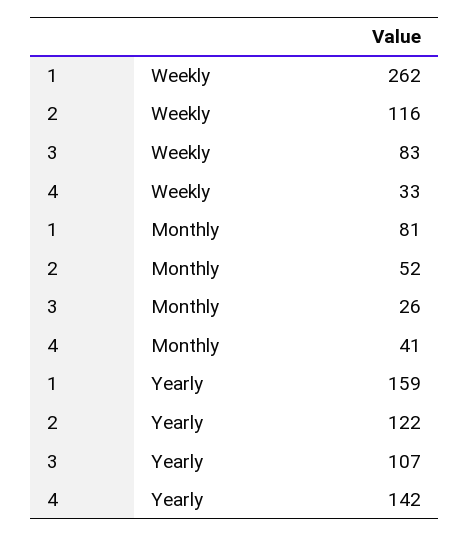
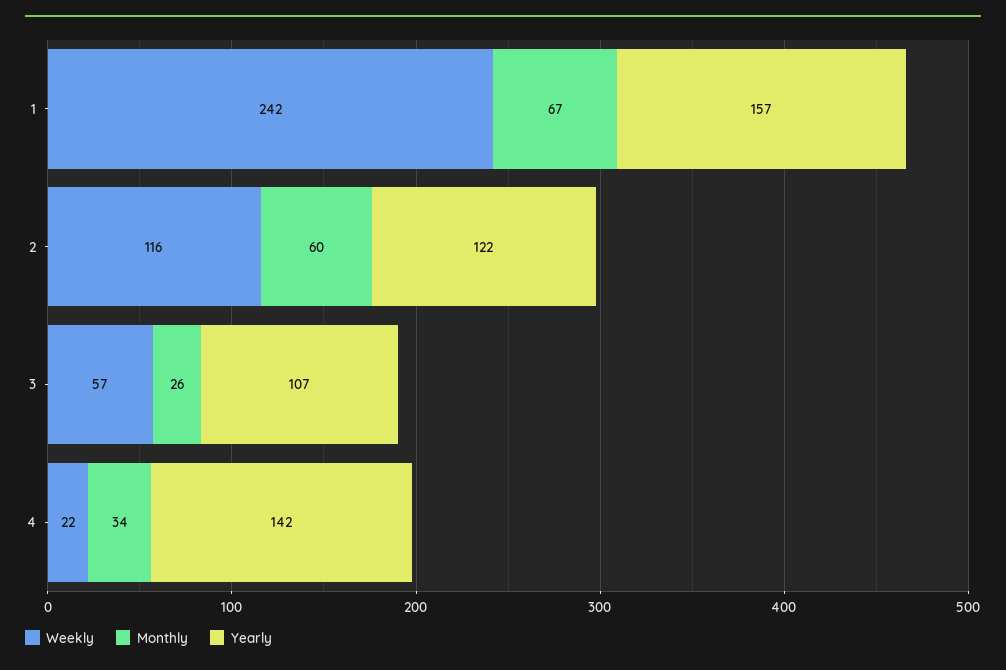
Weekly, 1: 262 -> 242
Weekly, 3: 83 -> 57
Weekly, 4: 33 -> 22
Monthly, 1: 81 -> 67
Monthly, 2: 52 -> 60
Monthly, 4: 41 -> 34
Yearly, 1: 159 -> 157

